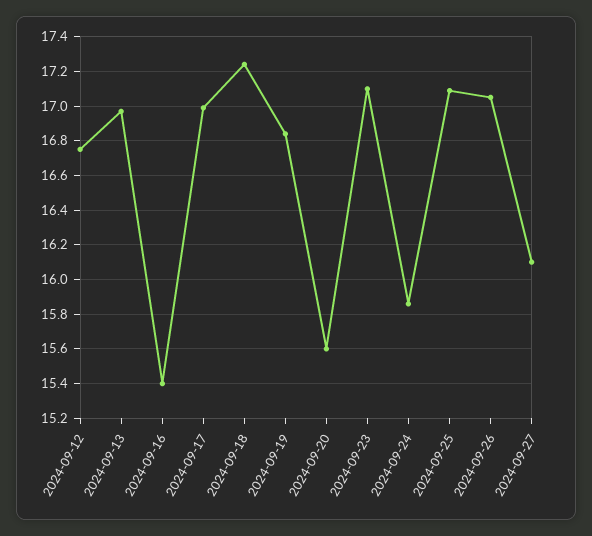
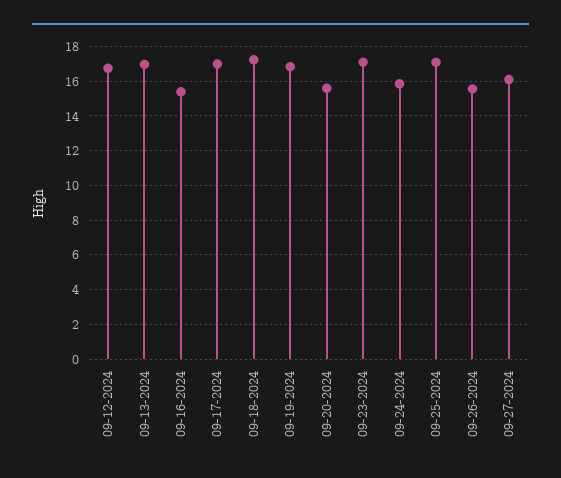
2024-09-26: 17.05 -> 15.5

